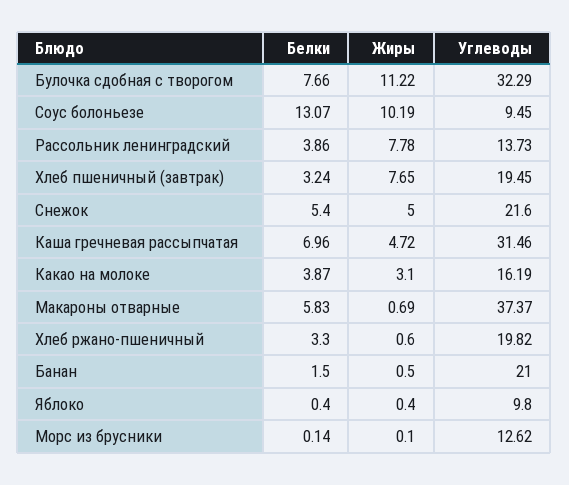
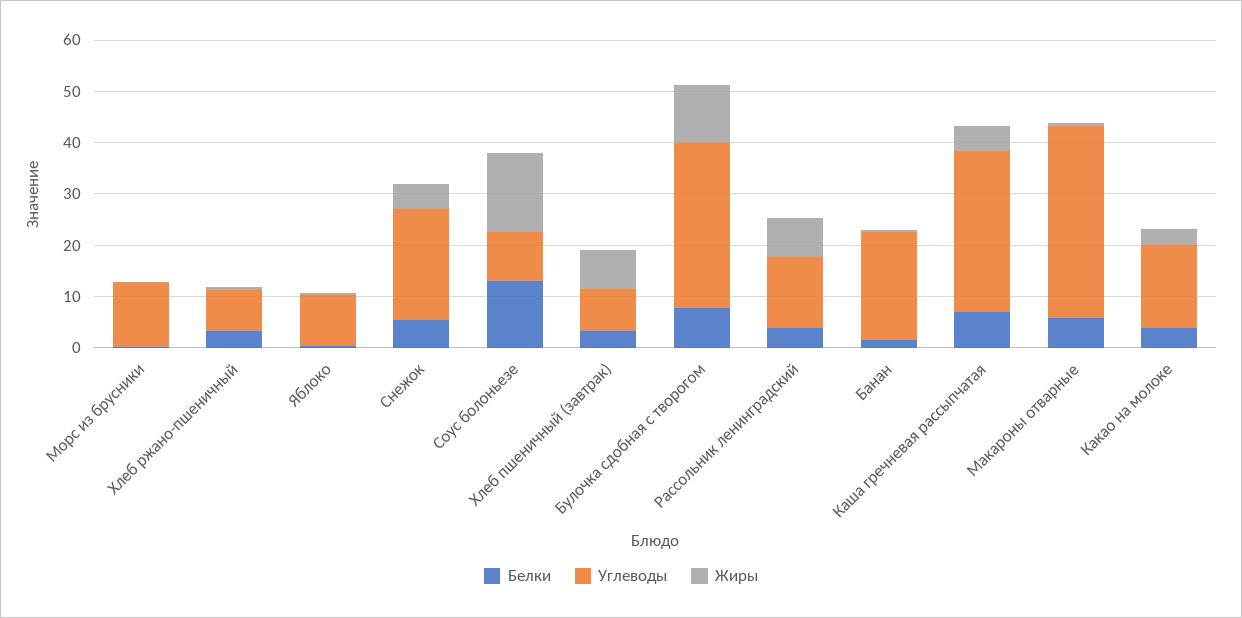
Жиры, Соус болоньезе: 10.19 -> 16
Углеводы, Хлеб пшеничный (завтрак): 19.45 -> 8
Углеводы, Хлеб ржано-пшеничный: 19.82 -> 8

